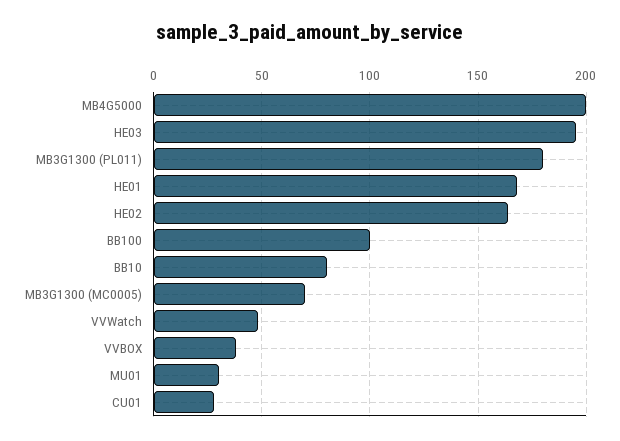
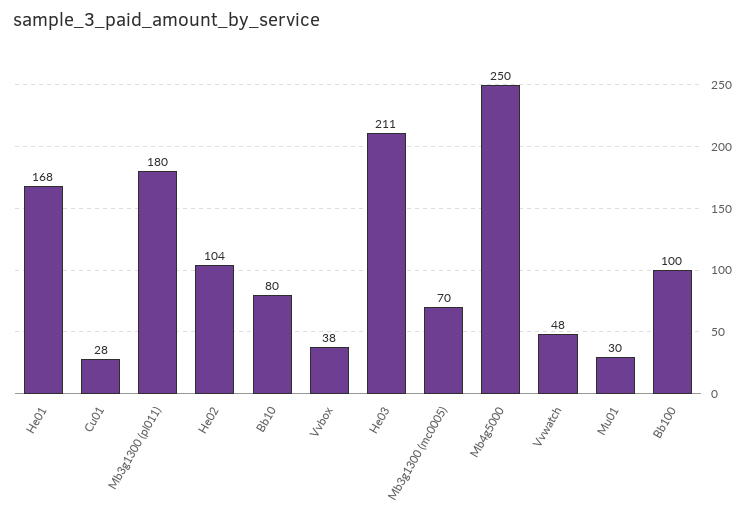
MB4G5000: 200 -> 250
HE03: 195 -> 211
HE02: 165 -> 104

